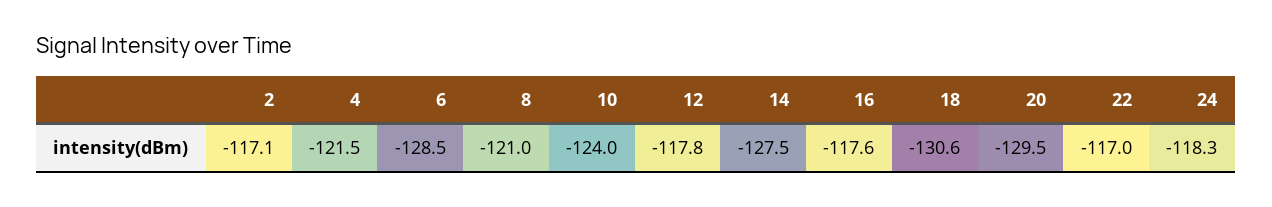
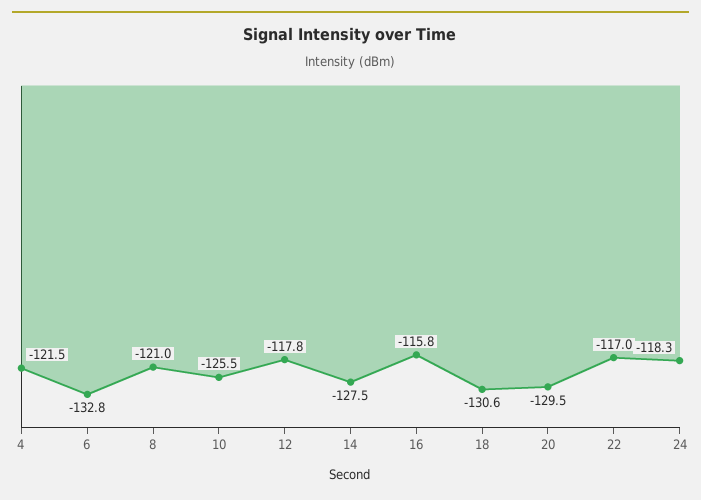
2: -117.1 -> none
6: -128.5 -> -132.8
10: -124 -> -125.5
16: -117.6 -> -115.8

